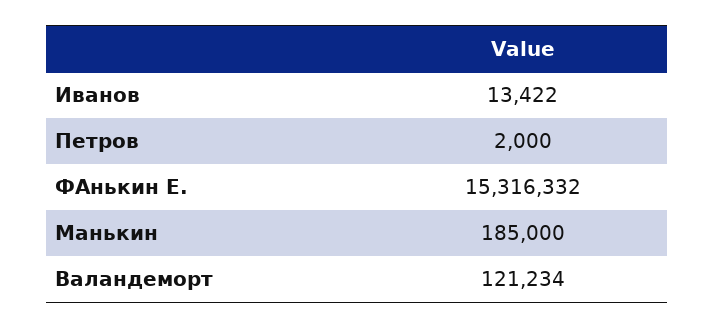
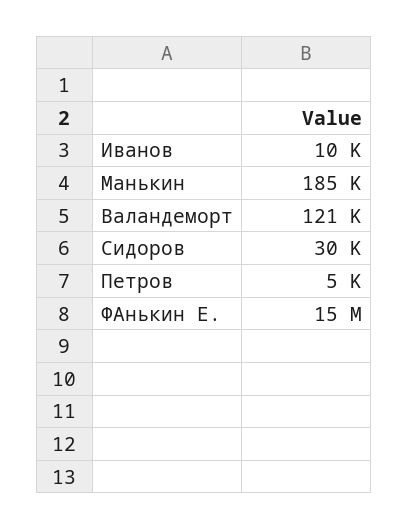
Иванов: 13422 -> 10000
Петров: 2000 -> 5000
Сидоров: none -> 30000

